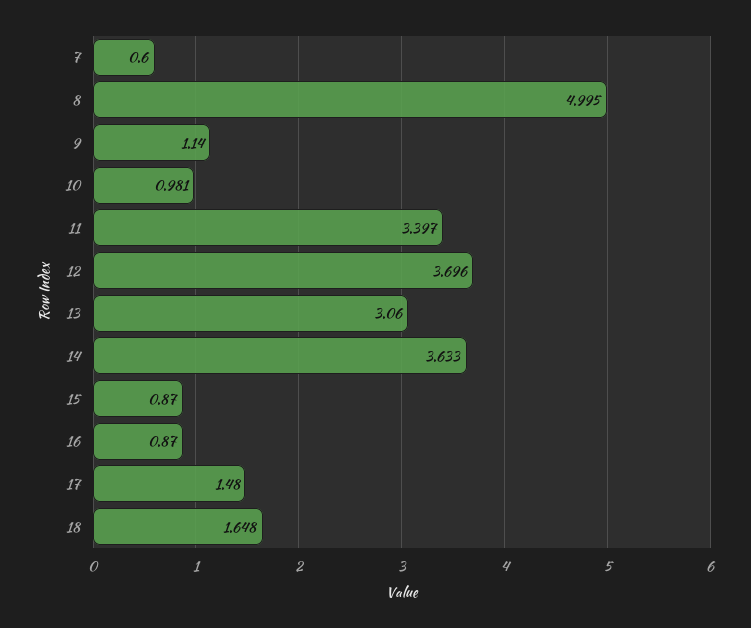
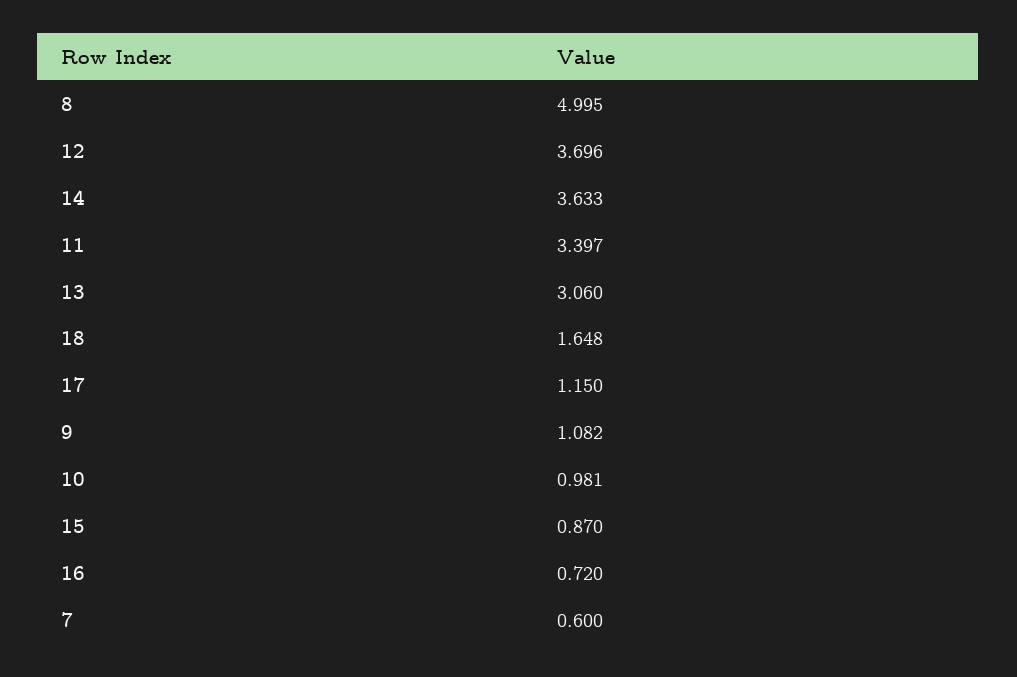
9: 1.14 -> 1.082
16: 0.87 -> 0.72
17: 1.48 -> 1.15

